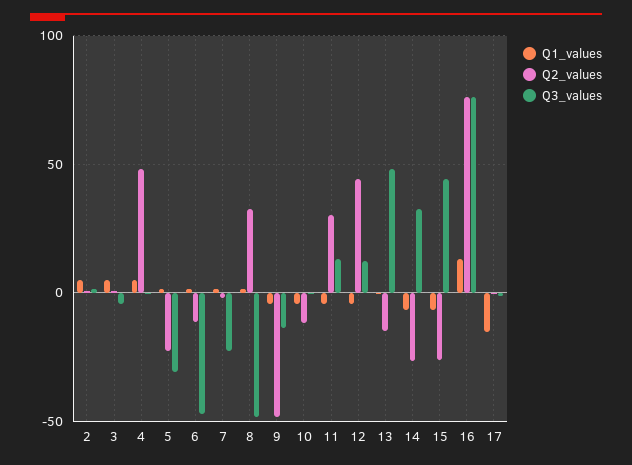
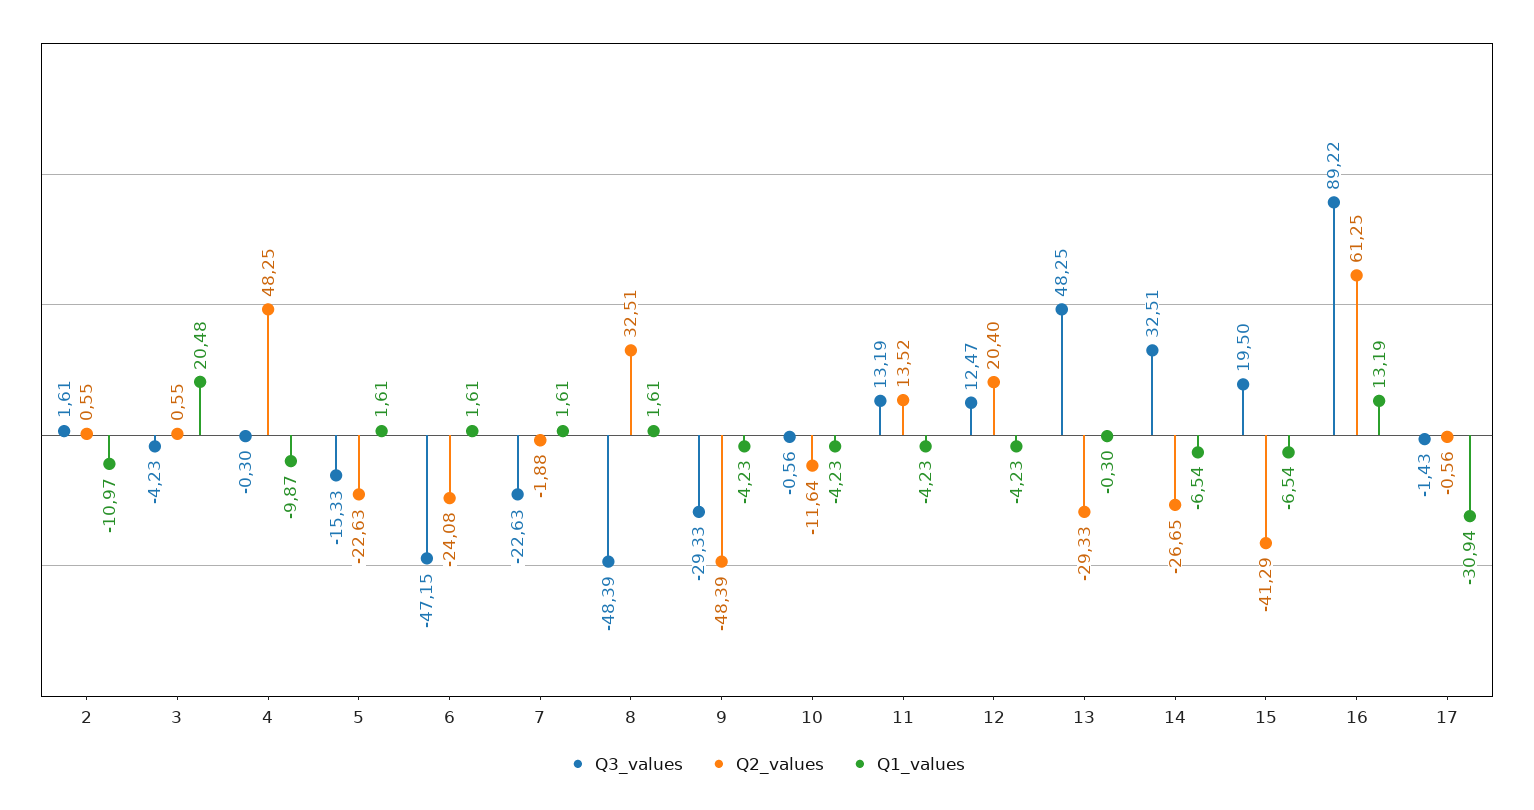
Q1_values, 2: 5 -> -10.97
Q1_values, 3: 5 -> 20.48
Q1_values, 4: 5 -> -9.87
Q3_values, 5: -30 -> -15.33
Q2_values, 6: -10 -> -24.08
Q3_values, 9: -15 -> -29.33
Q2_values, 11: 30 -> 13.52
Q2_values, 12: 45 -> 20.4
Q2_values, 13: -15 -> -29.33
Q2_values, 15: -25 -> -41.29
Q3_values, 15: 45 -> 19.5
Q2_values, 16: 75 -> 61.25
Q3_values, 16: 75 -> 89.22
Q1_values, 17: -15 -> -30.94

